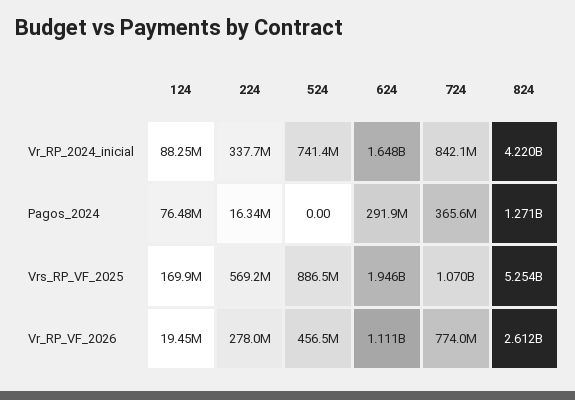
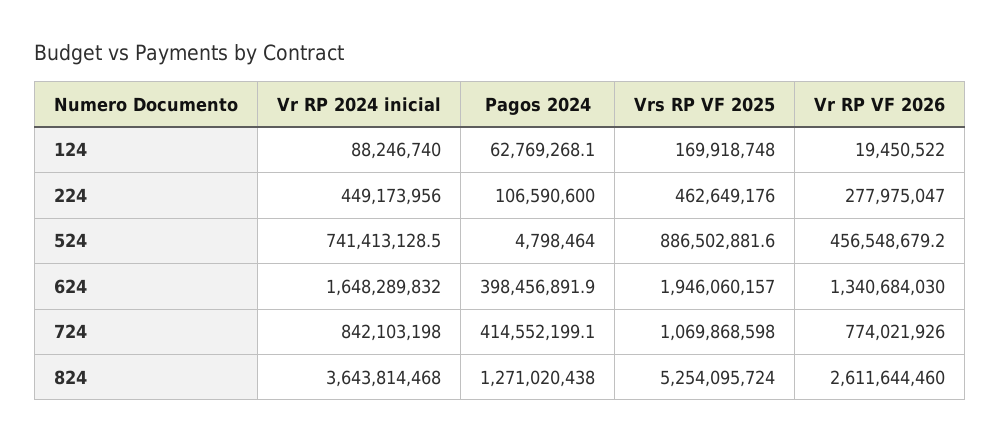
224, Vr_RP_2024_inicial: 337700000 -> 449173956
824, Vr_RP_2024_inicial: 4220000000 -> 3643814468
124, Pagos_2024: 76480000 -> 62769268.1
224, Pagos_2024: 16340000 -> 106590600
524, Pagos_2024: 0 -> 4798464
624, Pagos_2024: 291900000 -> 398456891.9
724, Pagos_2024: 365600000 -> 414552199.1
224, Vrs_RP_VF_2025: 569200000 -> 462649176
624, Vr_RP_VF_2026: 1111000000 -> 1340684030

